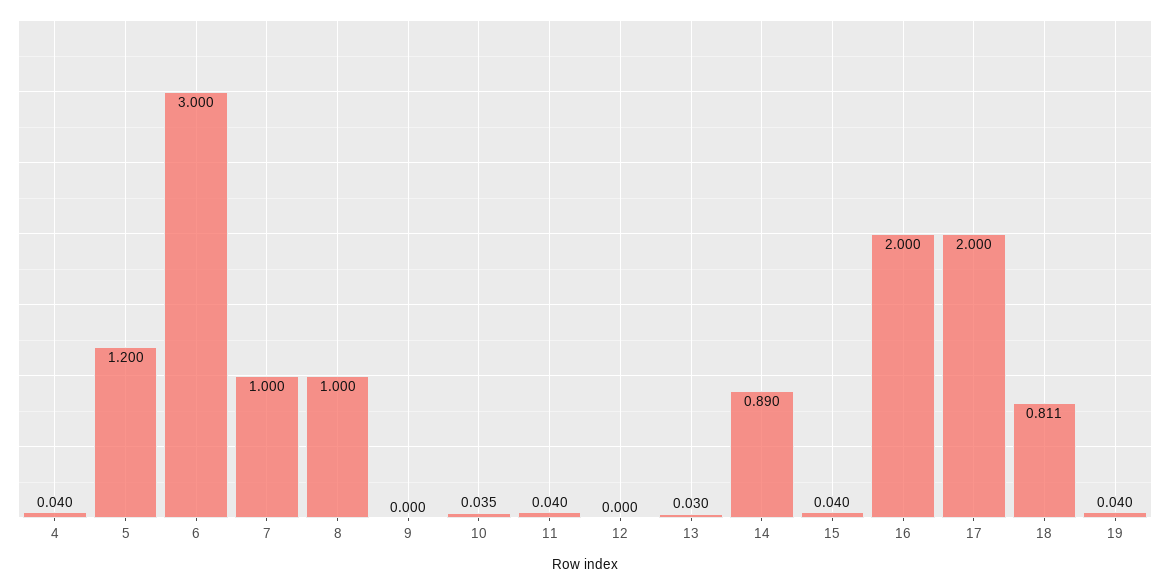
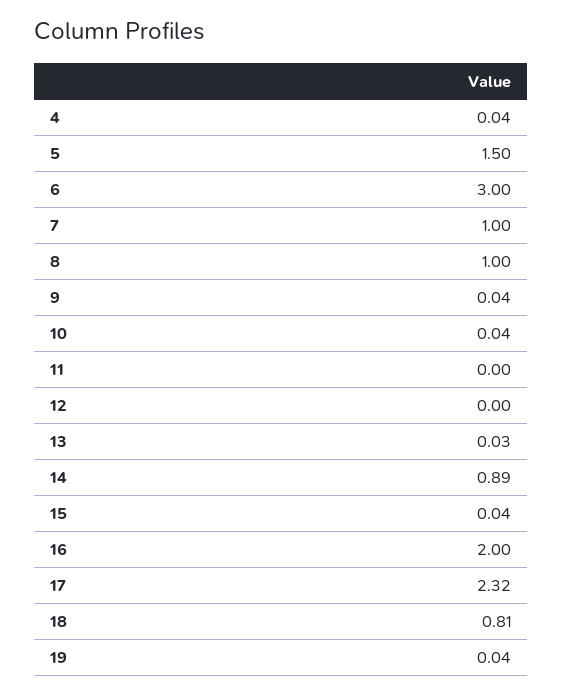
5: 1.2 -> 1.5
9: 0 -> 0.04
11: 0.04 -> 0
17: 2 -> 2.32

